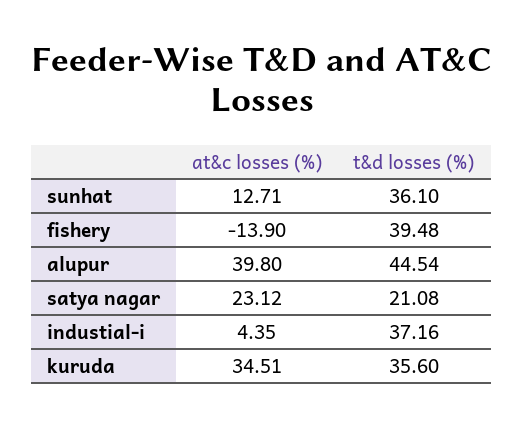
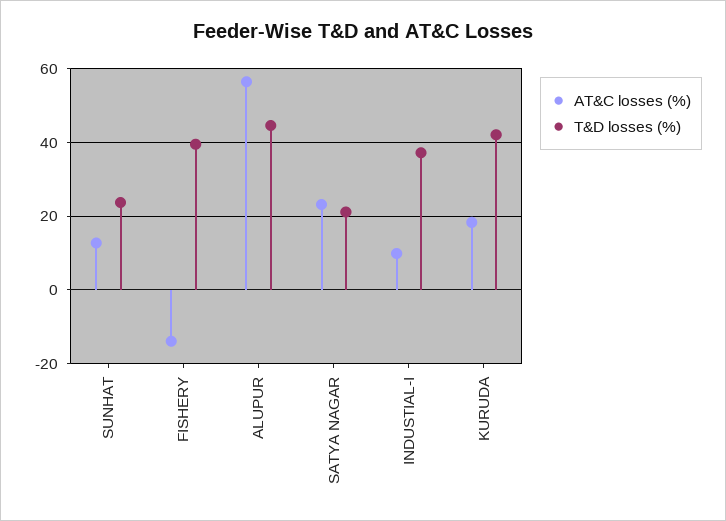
t&d losses (%), sunhat: 36.1 -> 24
at&c losses (%), alupur: 39.8 -> 56
at&c losses (%), industial-i: 4.35 -> 10
at&c losses (%), kuruda: 34.51 -> 18
t&d losses (%), kuruda: 35.6 -> 42

